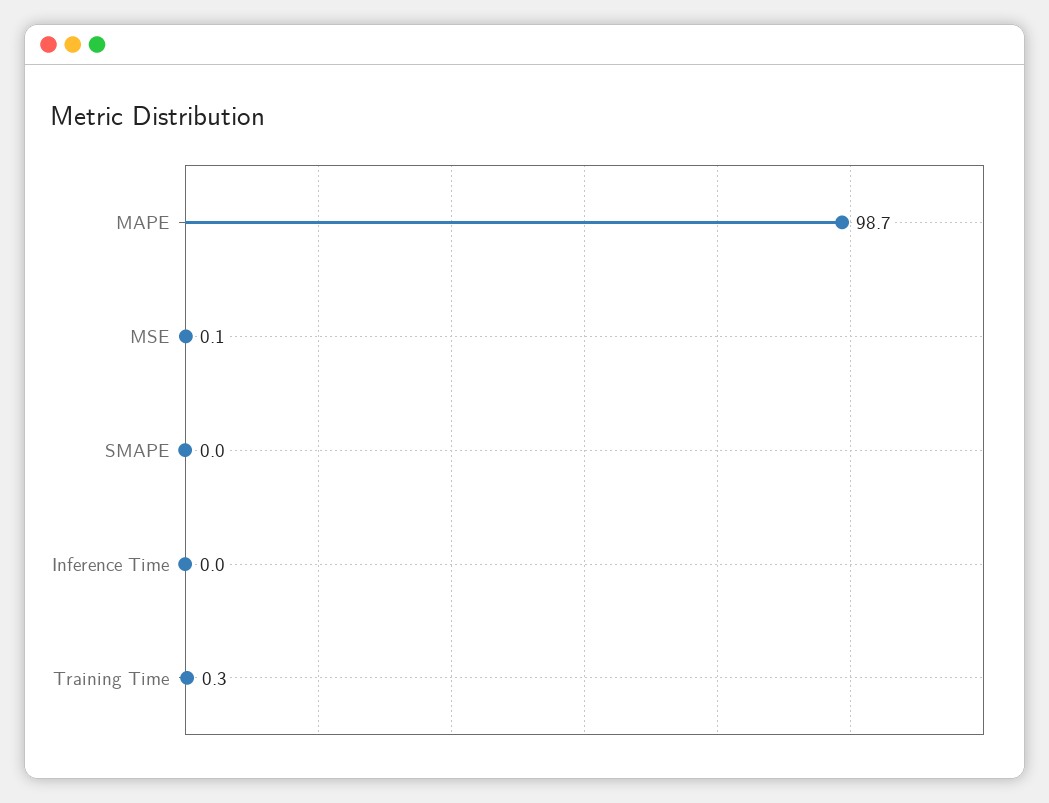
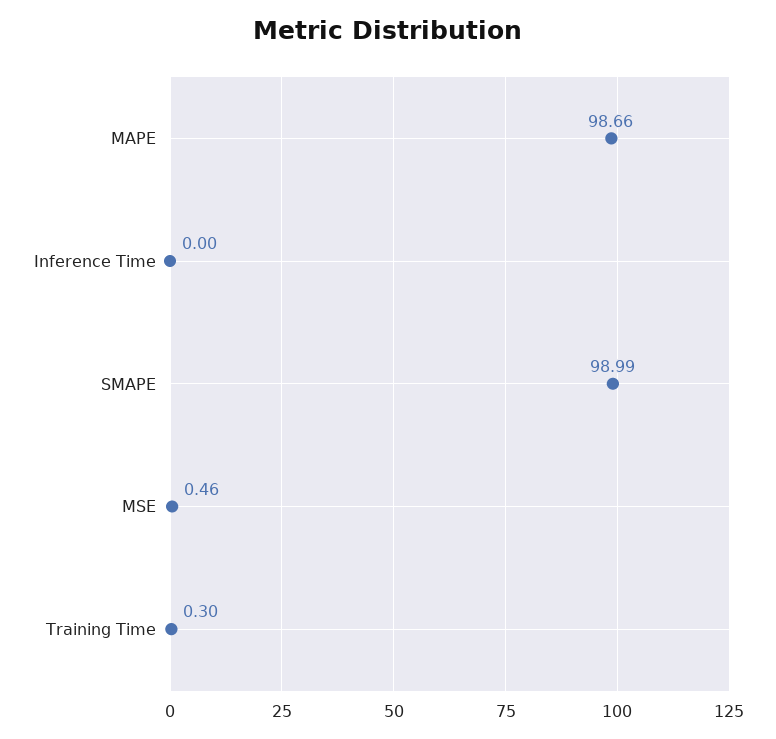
MSE: 0.1 -> 0.46
SMAPE: 0 -> 98.99

